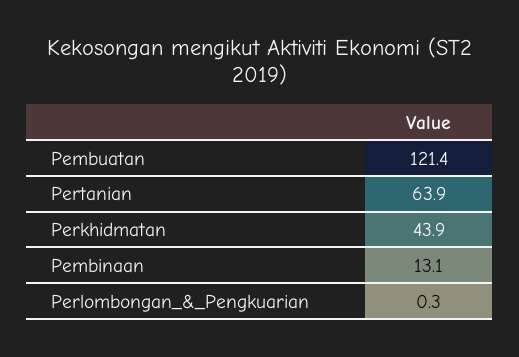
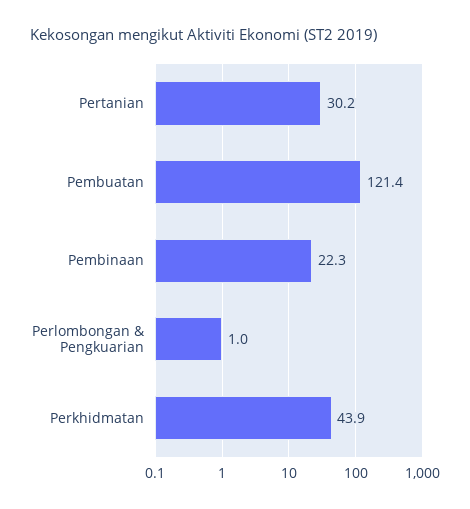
Pertanian: 63.9 -> 30.2
Pembinaan: 13.1 -> 22.3
Perlombongan_&_Pengkuarian: 0.3 -> 1

